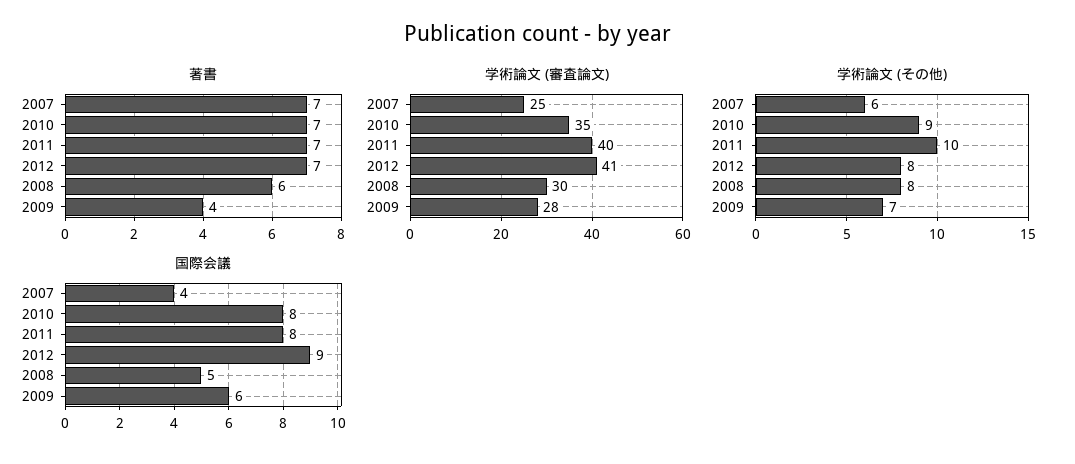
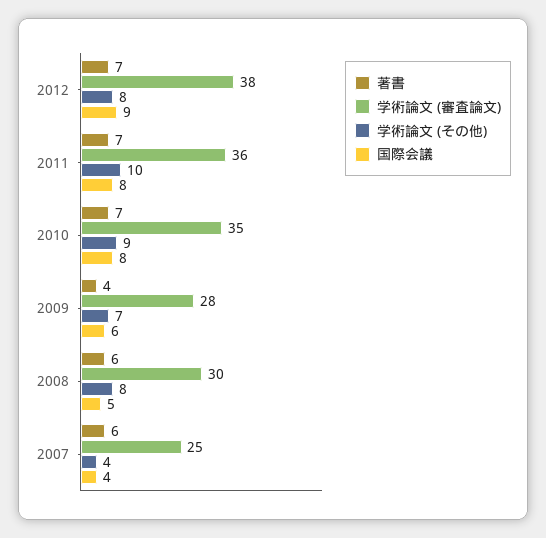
著書, 2007: 7 -> 6
学術論文 (審査論文), 2011: 40 -> 36
学術論文 (審査論文), 2012: 41 -> 38
学術論文 (その他), 2007: 6 -> 4

